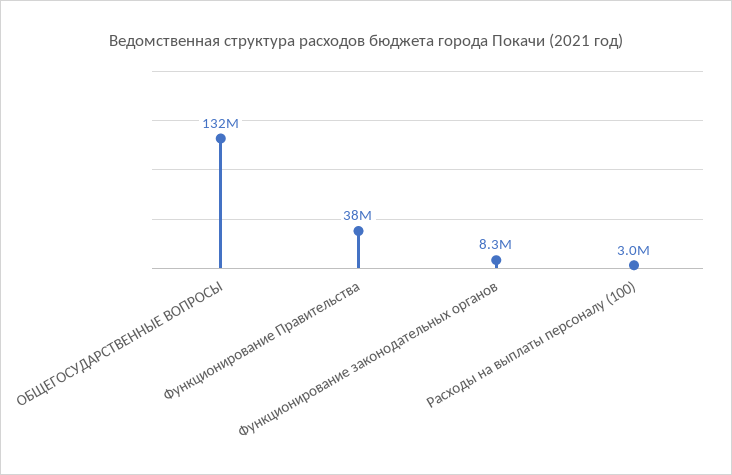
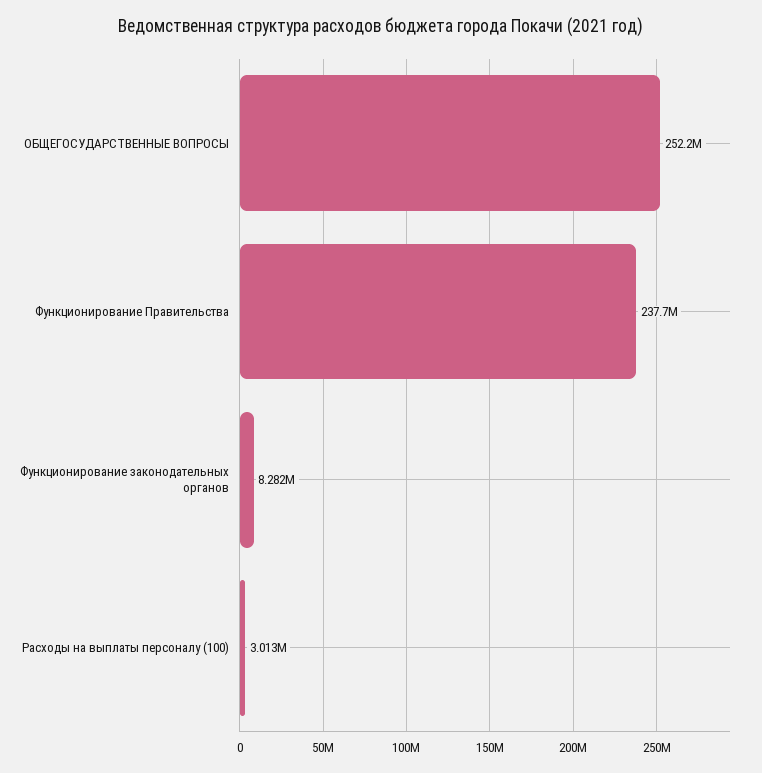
ОБЩЕГОСУДАРСТВЕННЫЕ ВОПРОСЫ: 132000000 -> 252200000
Функционирование Правительства: 38000000 -> 237700000

